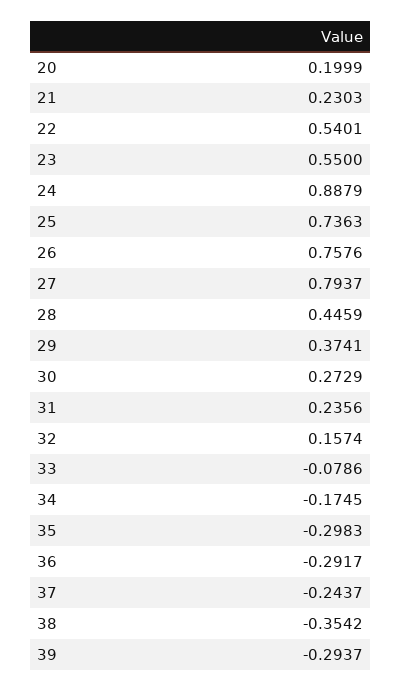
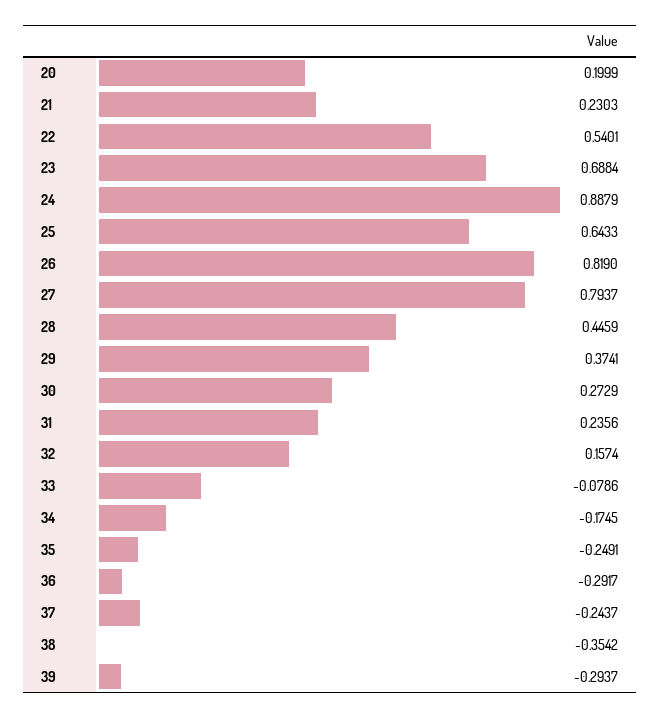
23: 0.55 -> 0.6884
25: 0.7363 -> 0.6433
26: 0.7576 -> 0.819
35: -0.2983 -> -0.2491

